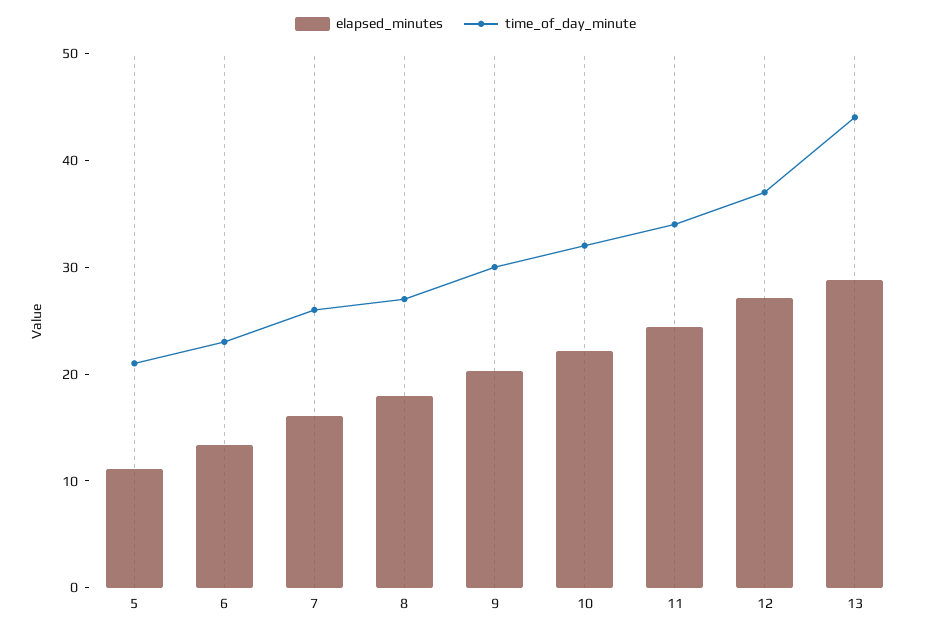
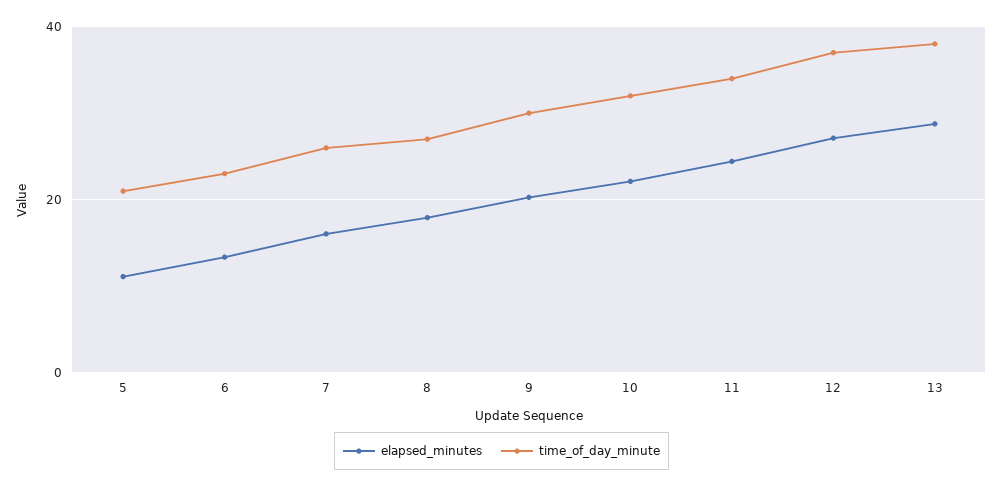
time_of_day_minute, 13: 44 -> 38

